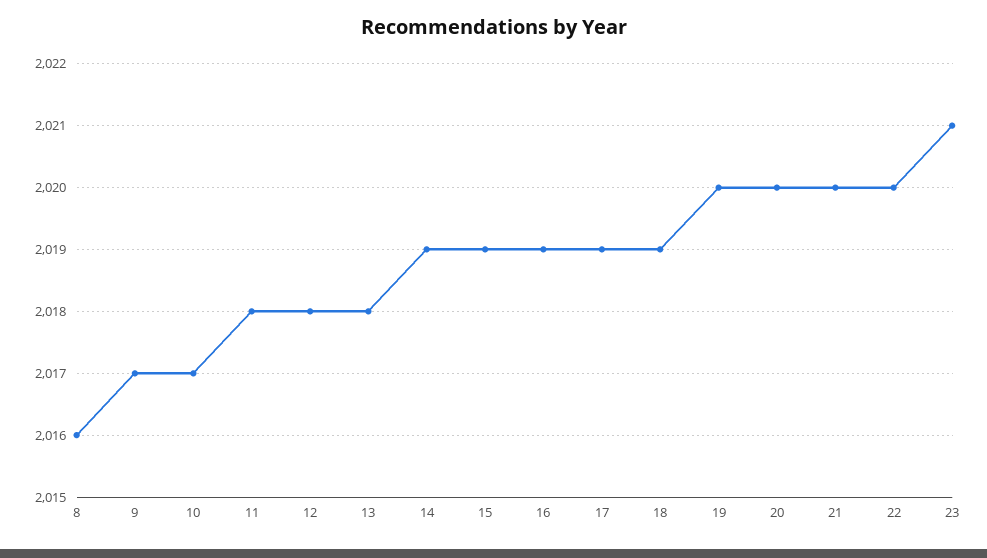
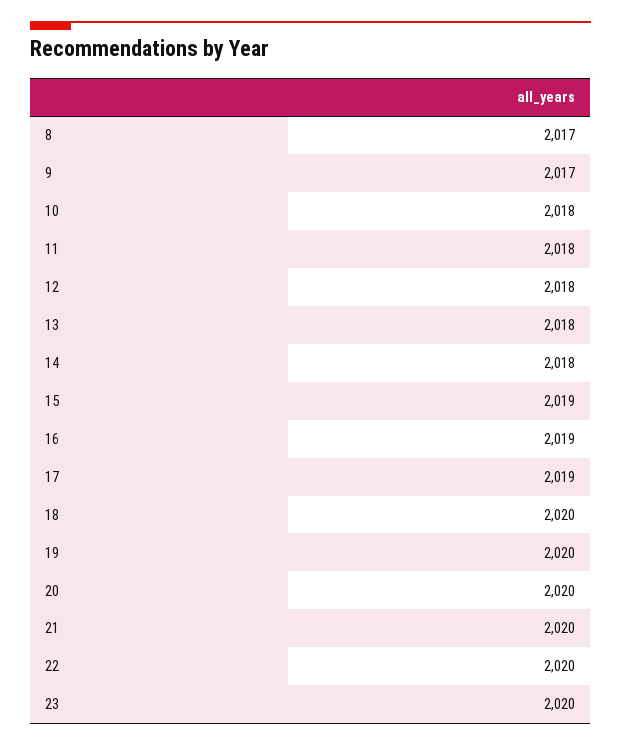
8: 2016 -> 2017
10: 2017 -> 2018
14: 2019 -> 2018
18: 2019 -> 2020
23: 2021 -> 2020

